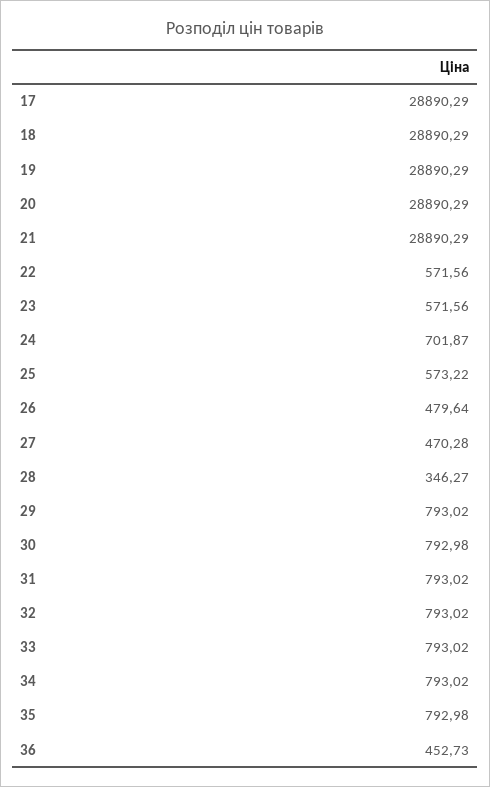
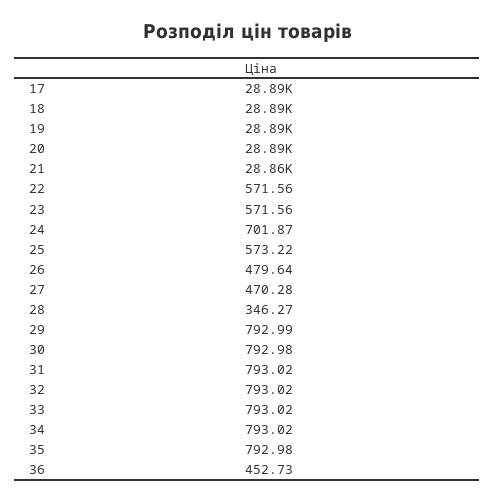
21: 28890.29 -> 28860
29: 793.02 -> 792.99

